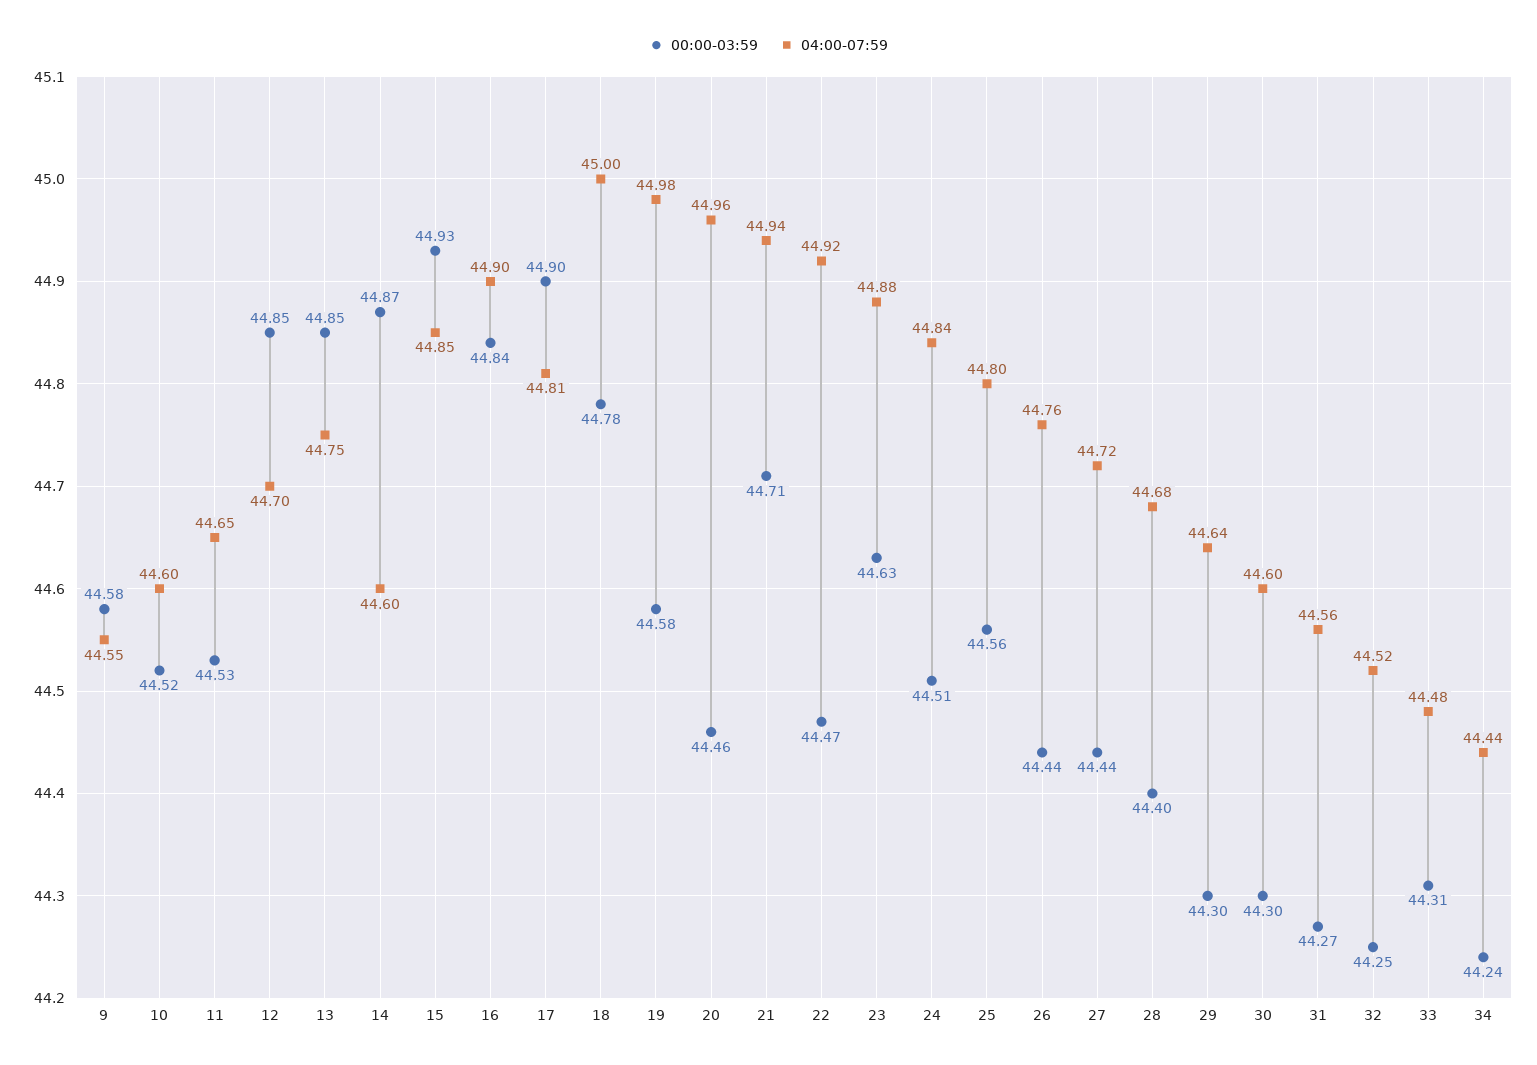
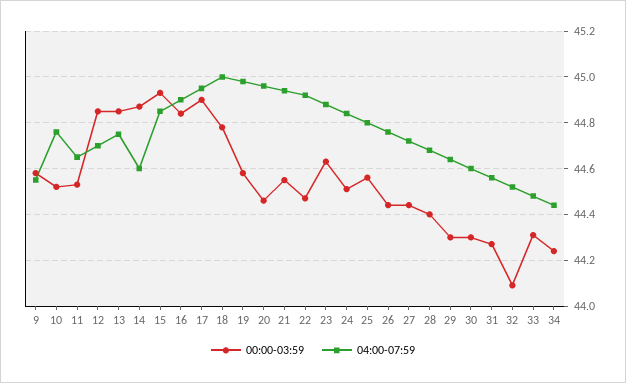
04:00-07:59, 10: 44.6 -> 44.75
04:00-07:59, 17: 44.81 -> 44.95
00:00-03:59, 21: 44.71 -> 44.55
00:00-03:59, 32: 44.25 -> 44.1

